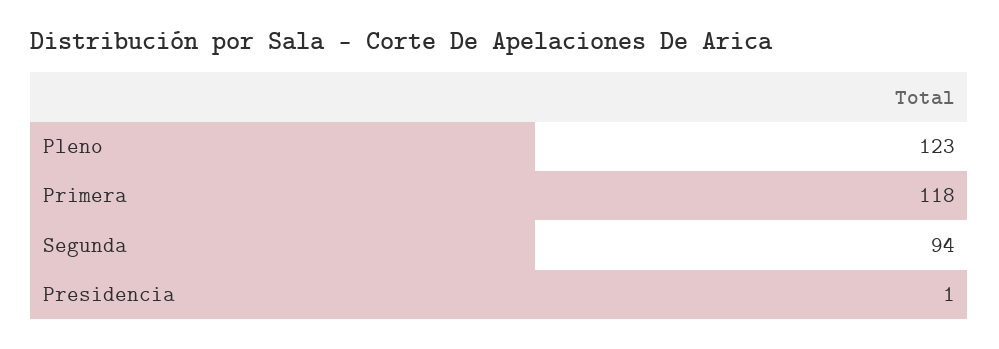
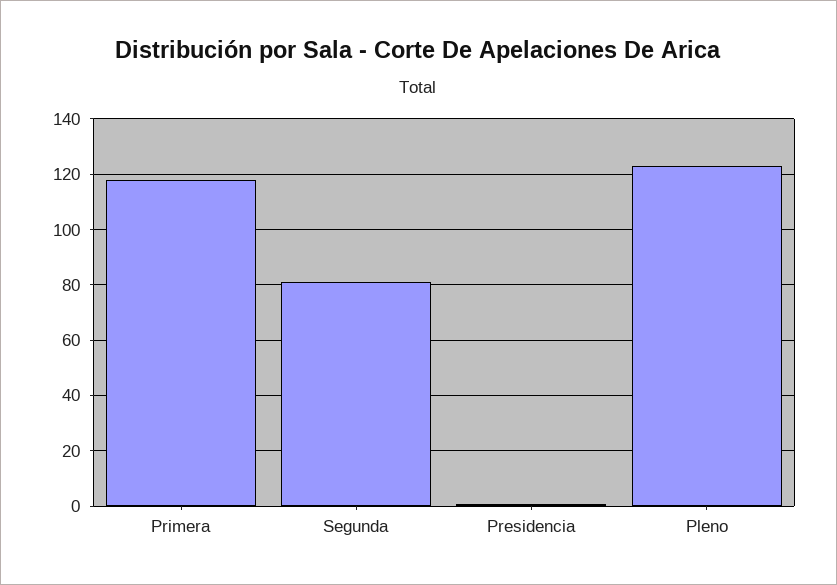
Segunda: 94 -> 80

